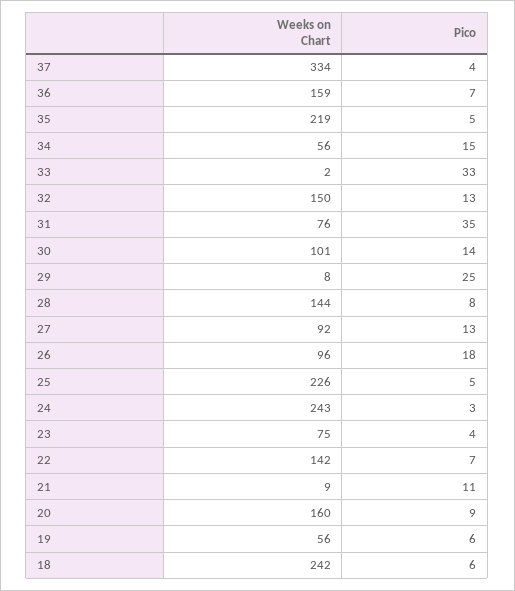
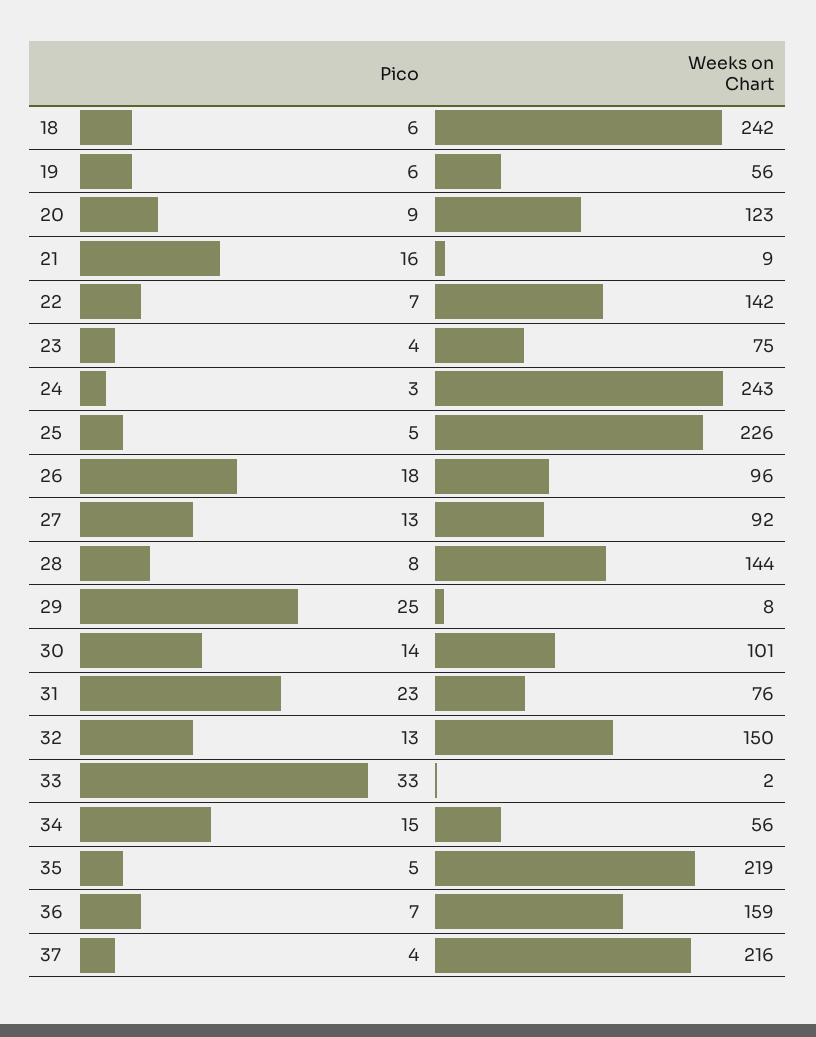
Weeks on Chart, 37: 334 -> 216
Pico, 31: 35 -> 23
Pico, 21: 11 -> 16
Weeks on Chart, 20: 160 -> 123

